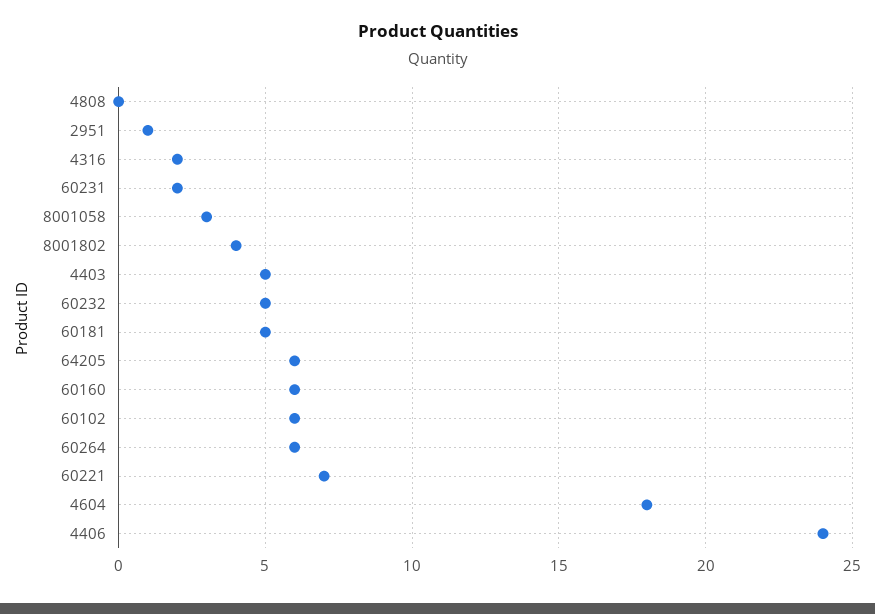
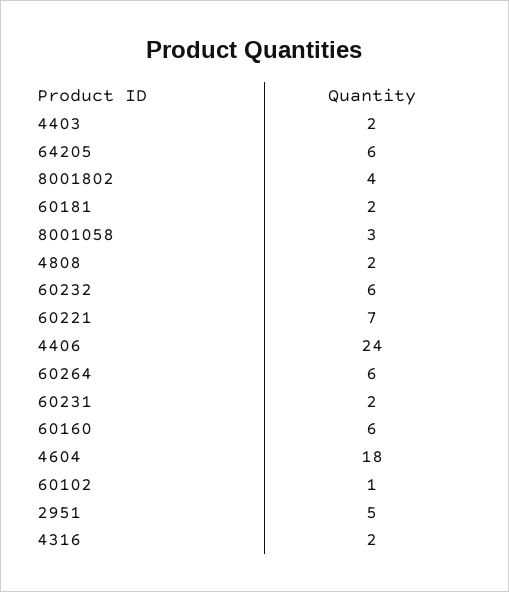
4808: 0 -> 2
2951: 1 -> 5
4403: 5 -> 2
60232: 5 -> 6
60181: 5 -> 2
60102: 6 -> 1

